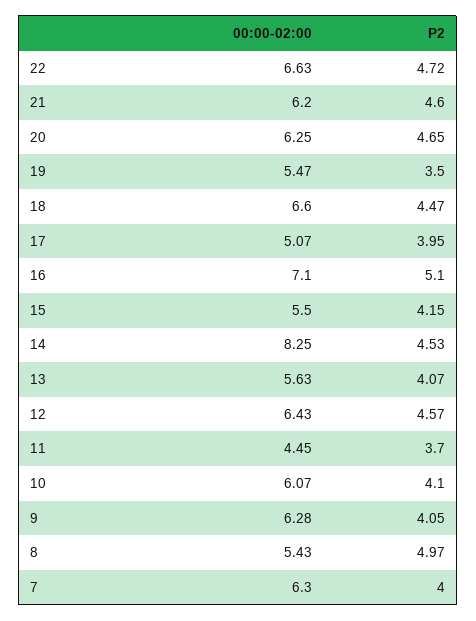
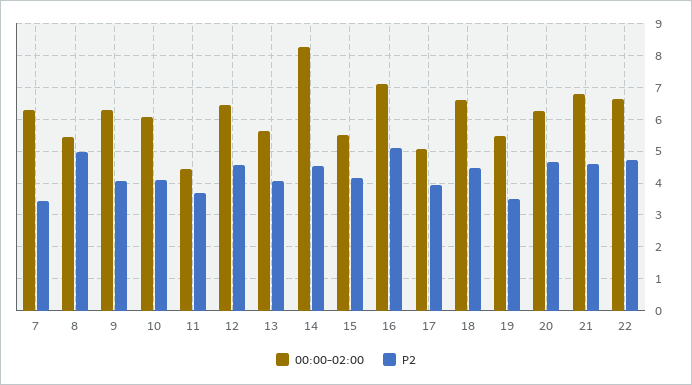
00:00-02:00, 21: 6.2 -> 6.8
P2, 7: 4 -> 3.4

